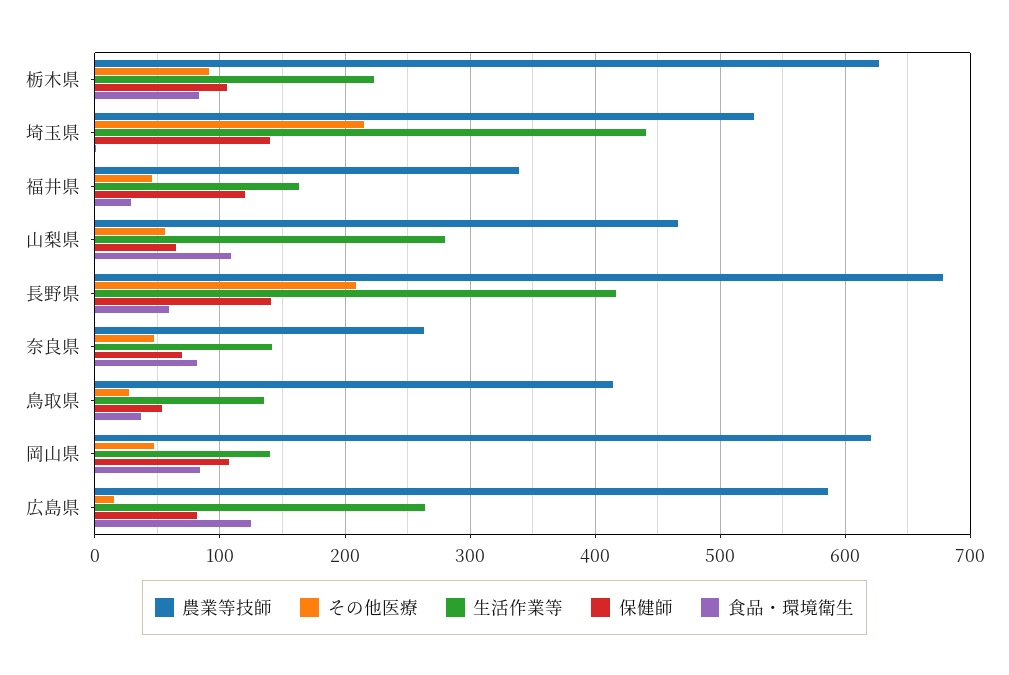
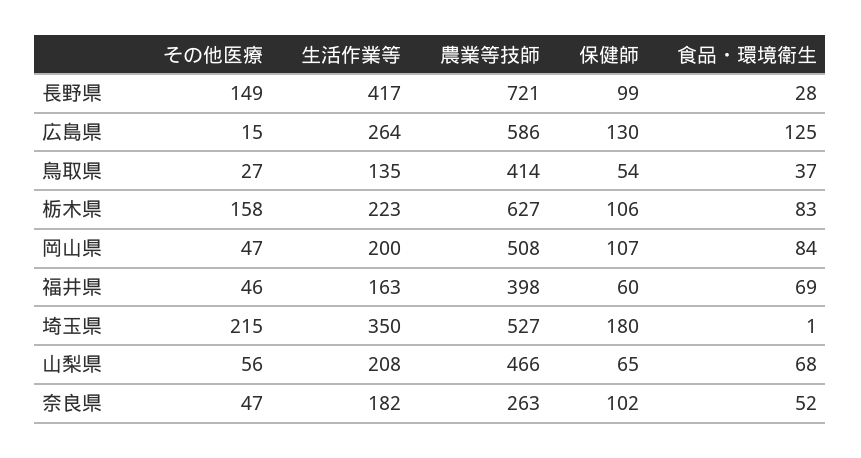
その他医療, 栃木県: 90 -> 158
生活作業等, 埼玉県: 440 -> 350
保健師, 埼玉県: 140 -> 180
農業等技師, 福井県: 340 -> 398
保健師, 福井県: 120 -> 60
食品・環境衛生, 福井県: 30 -> 69
生活作業等, 山梨県: 280 -> 208
食品・環境衛生, 山梨県: 110 -> 68
農業等技師, 長野県: 680 -> 721
その他医療, 長野県: 210 -> 149
保健師, 長野県: 140 -> 99
食品・環境衛生, 長野県: 60 -> 28
生活作業等, 奈良県: 140 -> 182
保健師, 奈良県: 70 -> 102
食品・環境衛生, 奈良県: 80 -> 52
農業等技師, 岡山県: 620 -> 508
生活作業等, 岡山県: 140 -> 200
保健師, 広島県: 80 -> 130

